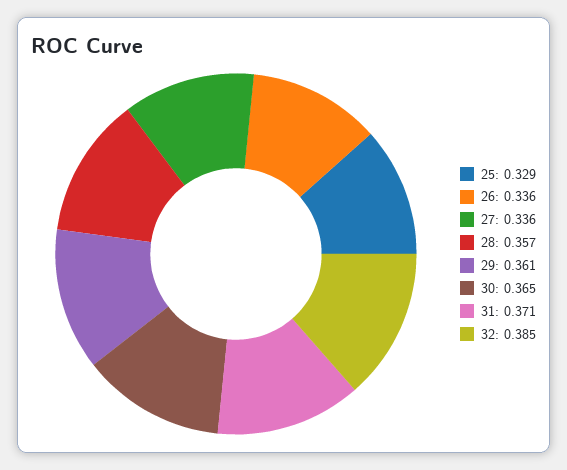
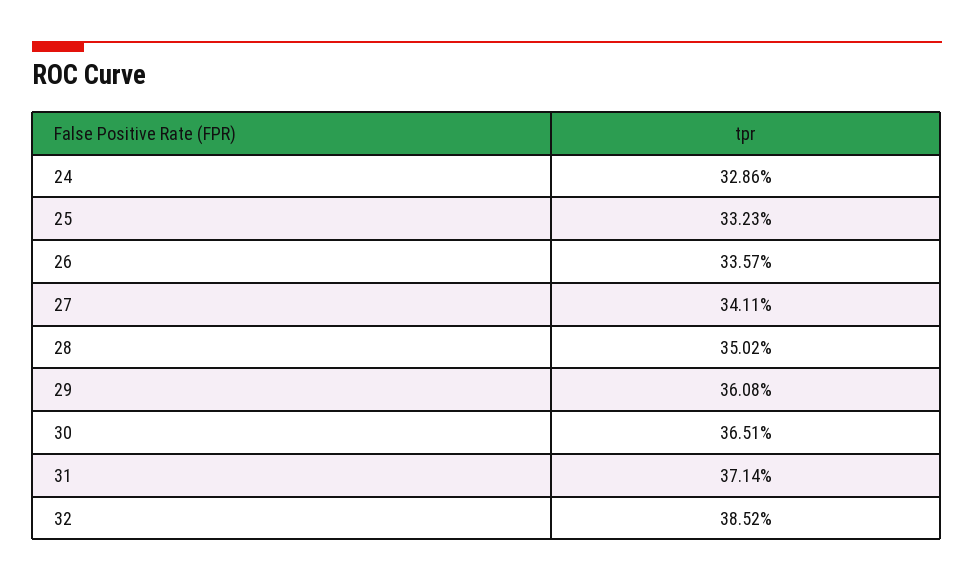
25: 0.329 -> 0.3323
27: 0.336 -> 0.3411
28: 0.357 -> 0.3502
24: none -> 0.3286

